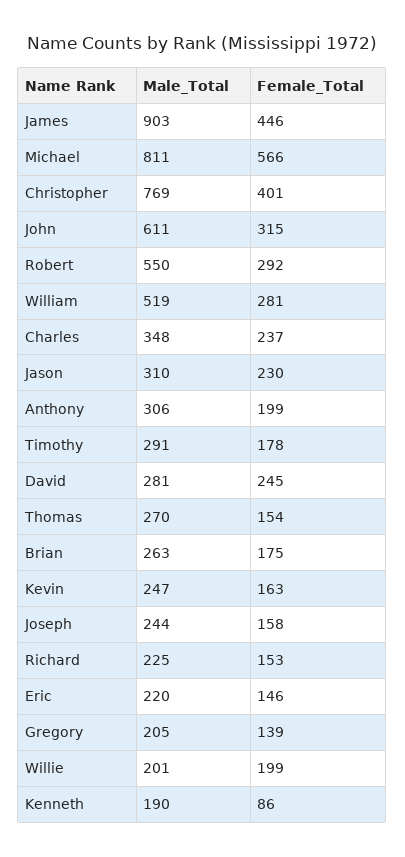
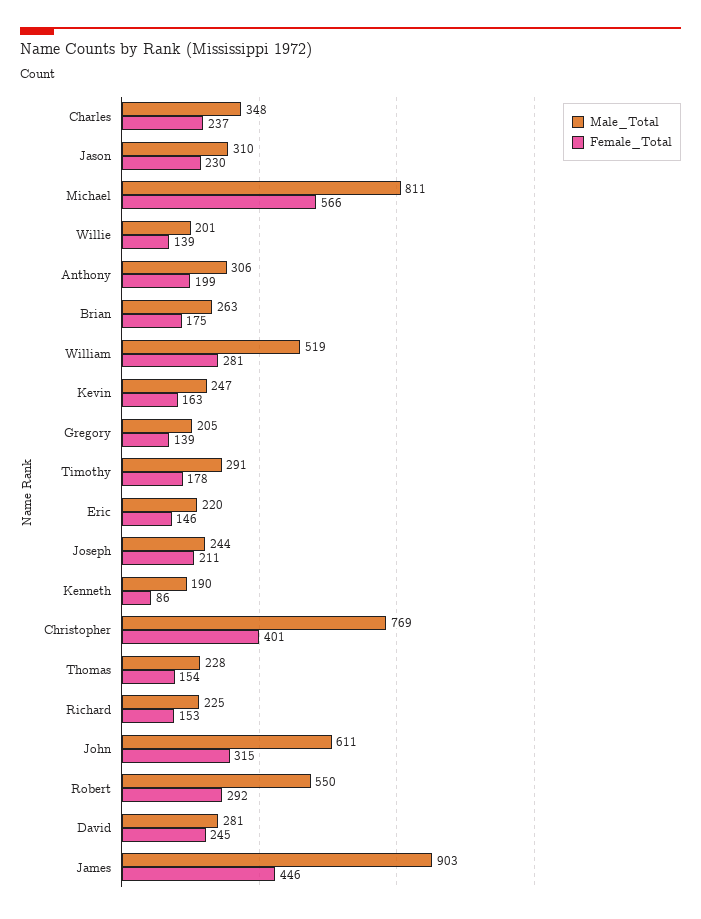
Male_Total, Thomas: 270 -> 228
Female_Total, Joseph: 158 -> 211
Female_Total, Willie: 199 -> 139

